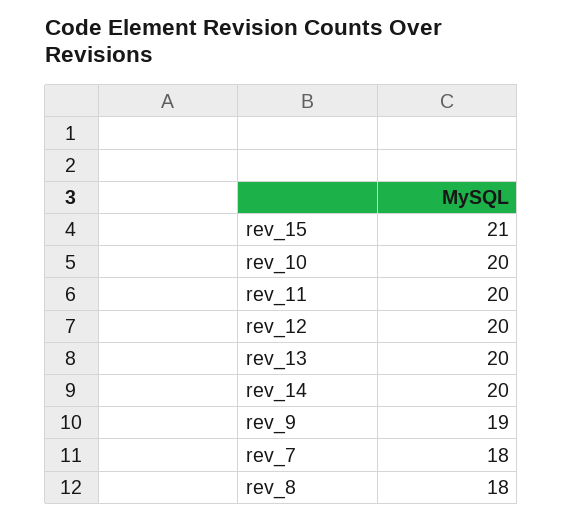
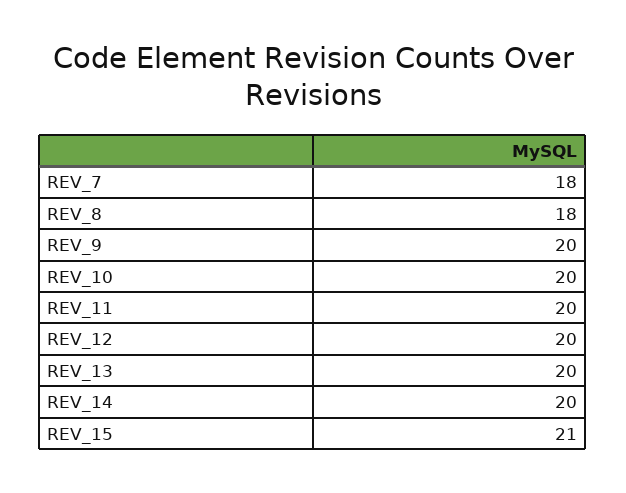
rev_9: 19 -> 20

